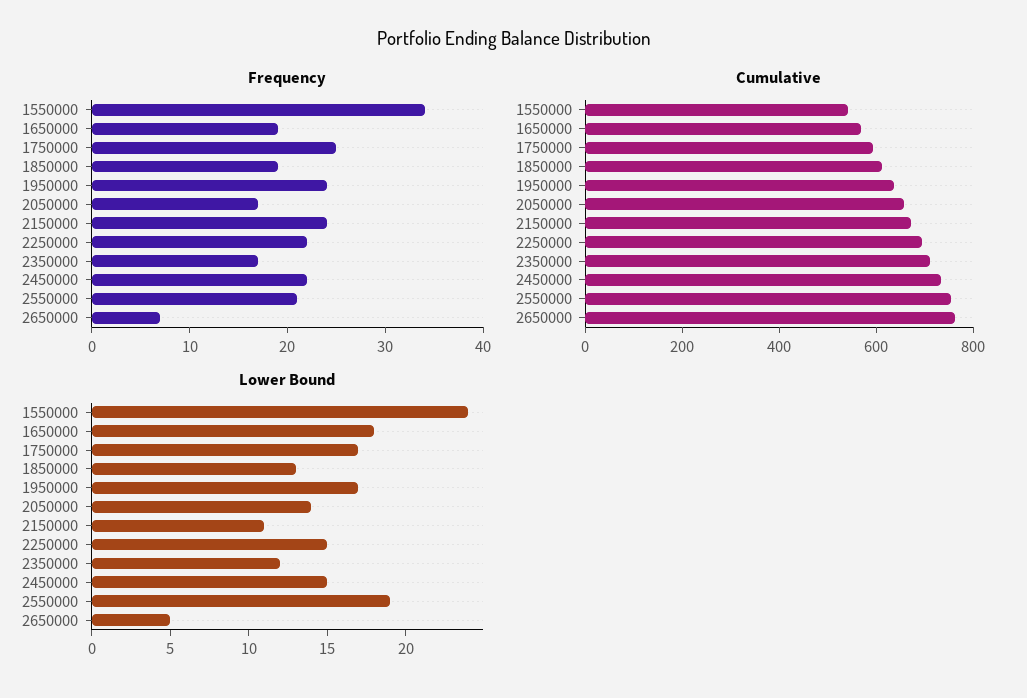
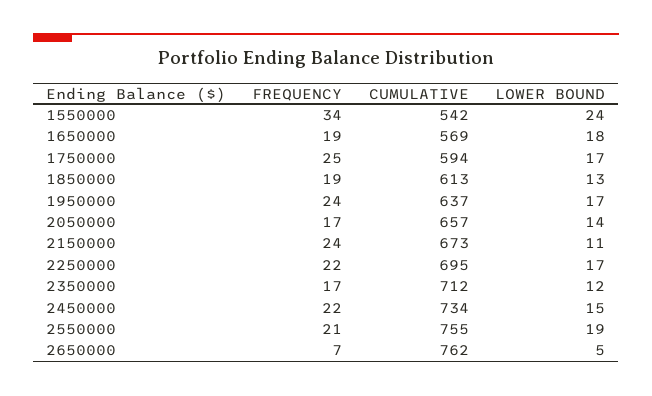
Lower Bound, 2250000: 15 -> 17

